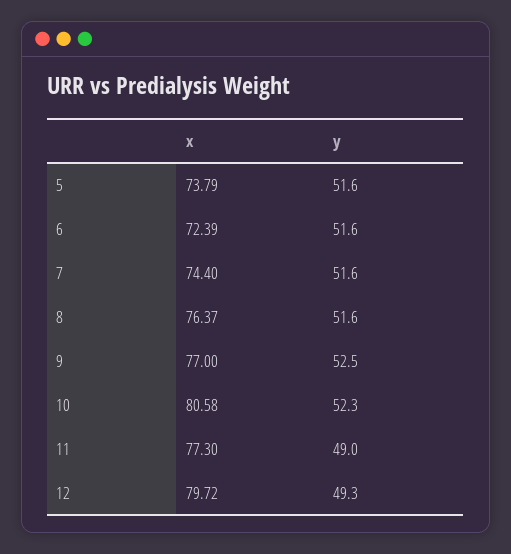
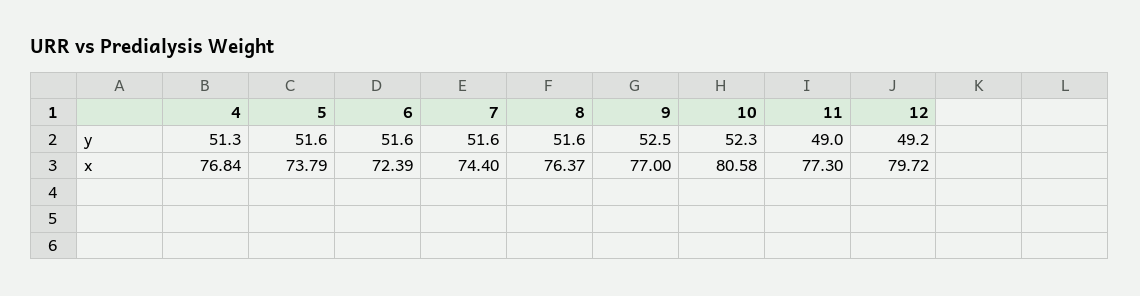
y, 12: 49.3 -> 49.2
y, 4: none -> 51.3
x, 4: none -> 76.84

